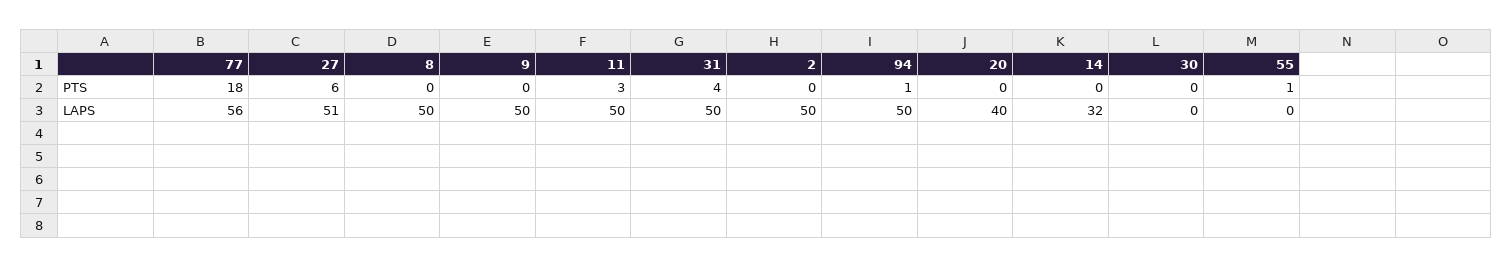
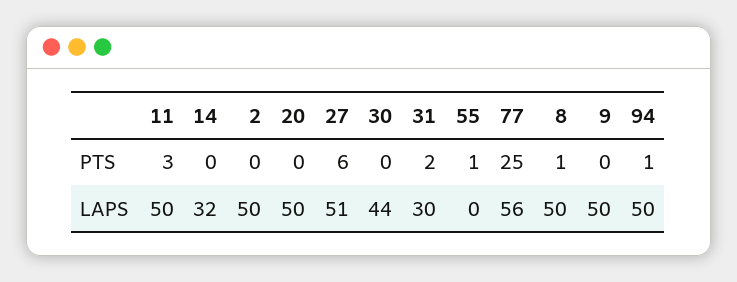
77, PTS: 18 -> 25
8, PTS: 0 -> 1
31, PTS: 4 -> 2
31, LAPS: 50 -> 30
20, LAPS: 40 -> 50
30, LAPS: 0 -> 44

